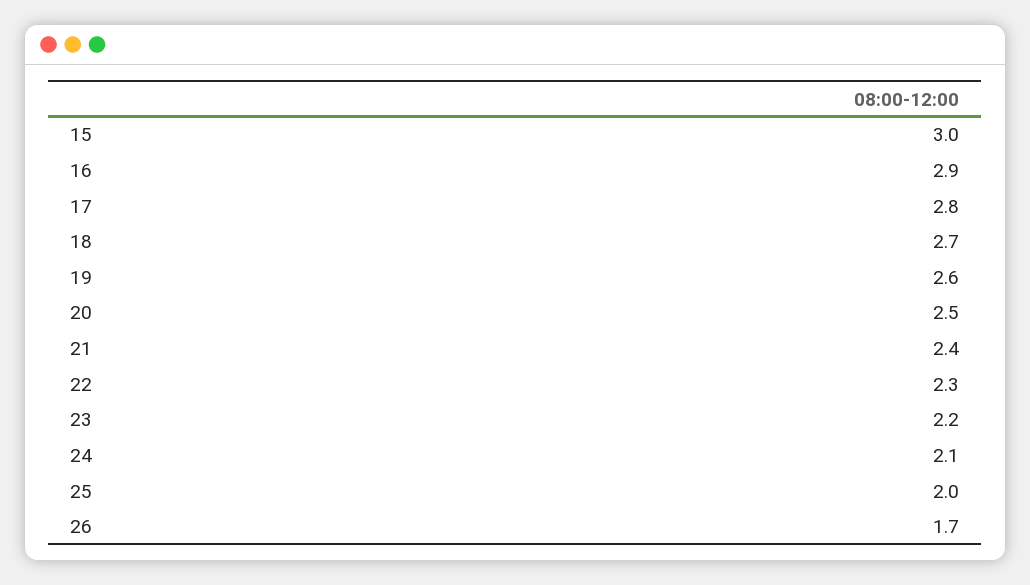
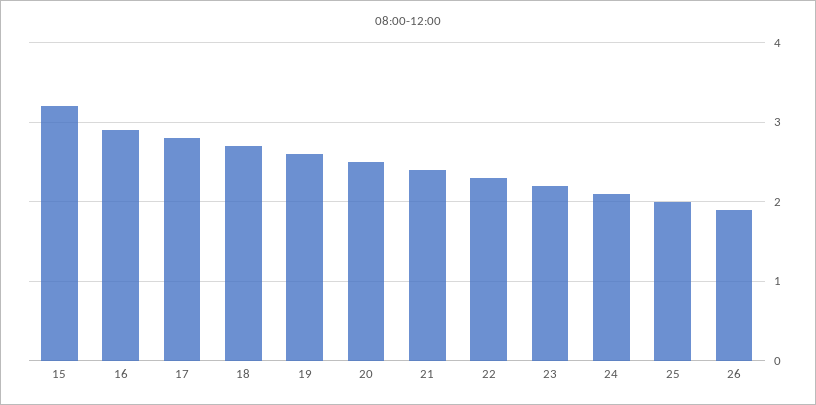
15: 3 -> 3.2
26: 1.7 -> 1.9

